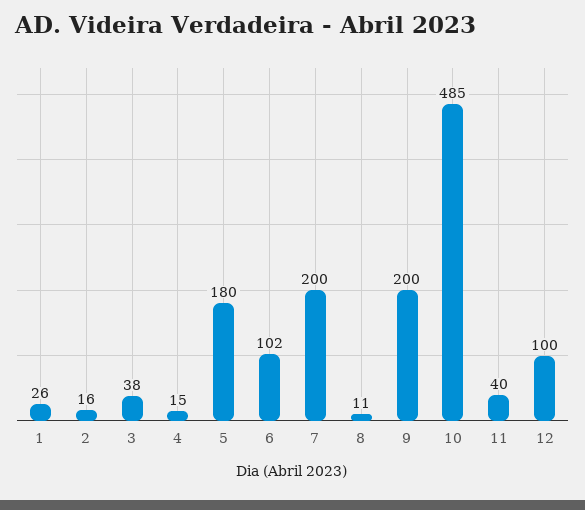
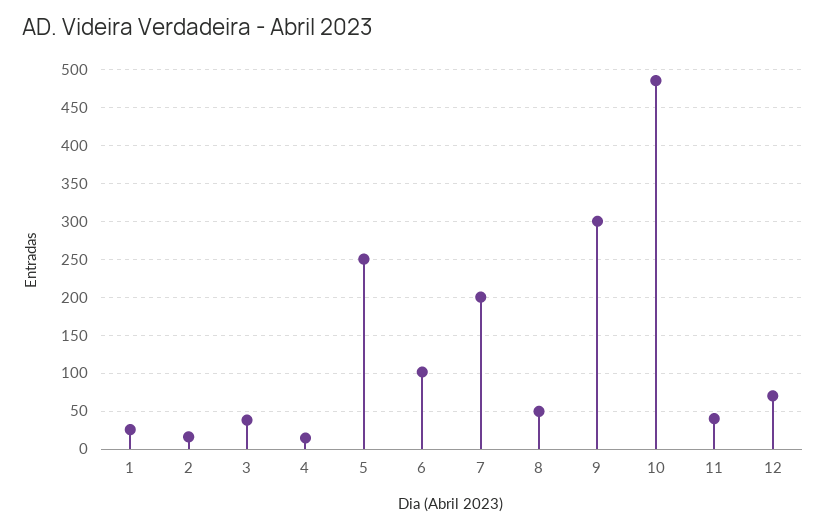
5: 180 -> 250
8: 11 -> 50
9: 200 -> 300
12: 100 -> 70

